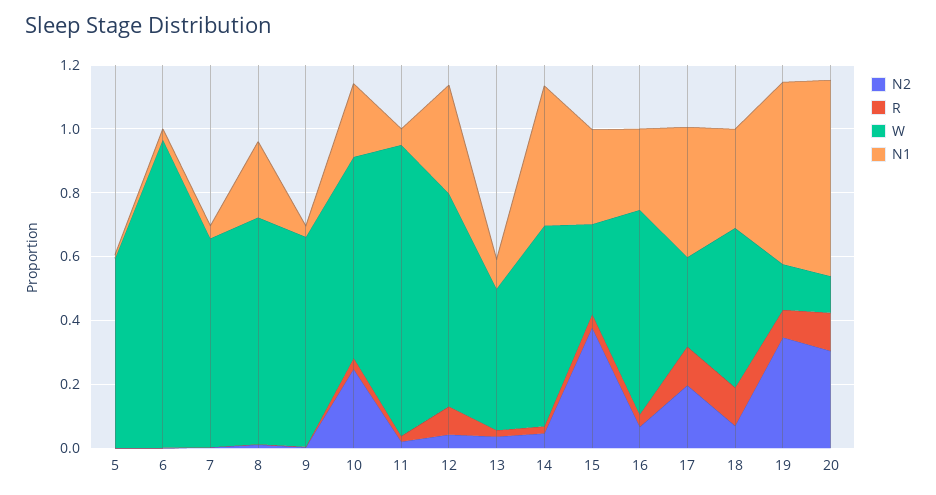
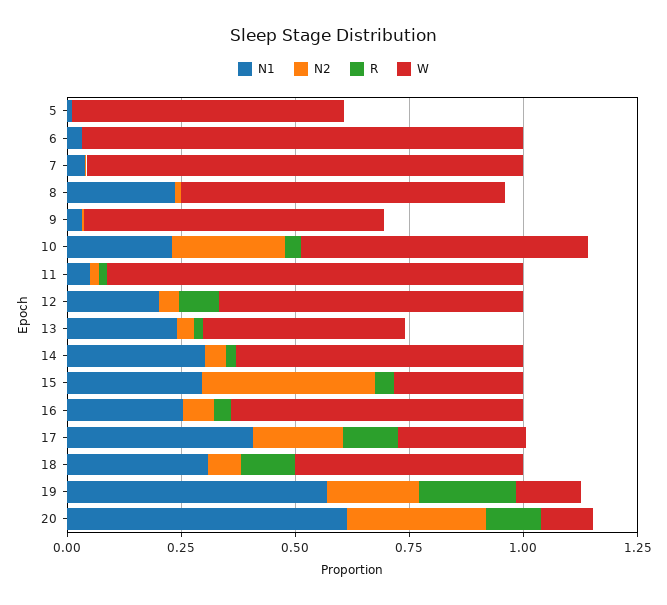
W, 7: 0.65 -> 0.95
N1, 12: 0.35 -> 0.2
N1, 13: 0.1 -> 0.25
N1, 14: 0.45 -> 0.3
N2, 19: 0.35 -> 0.2
R, 19: 0.1 -> 0.2

